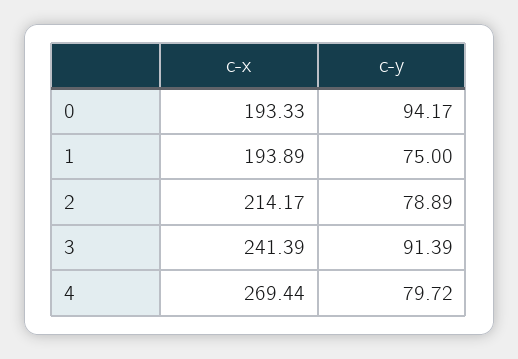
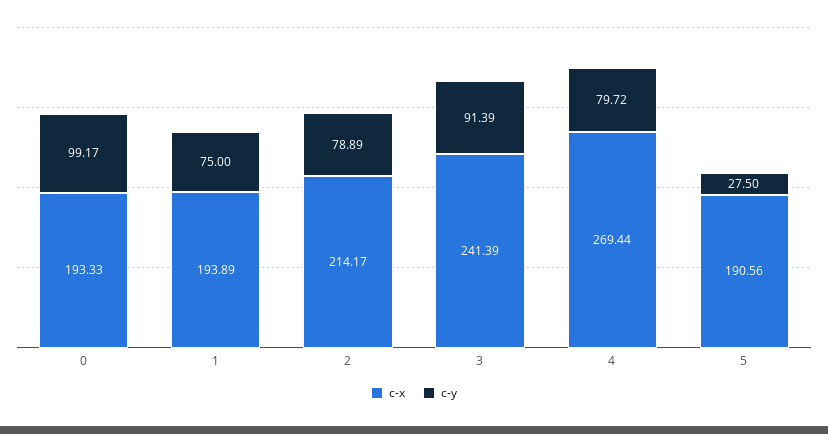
c-y, 0: 94.17 -> 99.17
c-x, 5: none -> 190.56
c-y, 5: none -> 27.5

